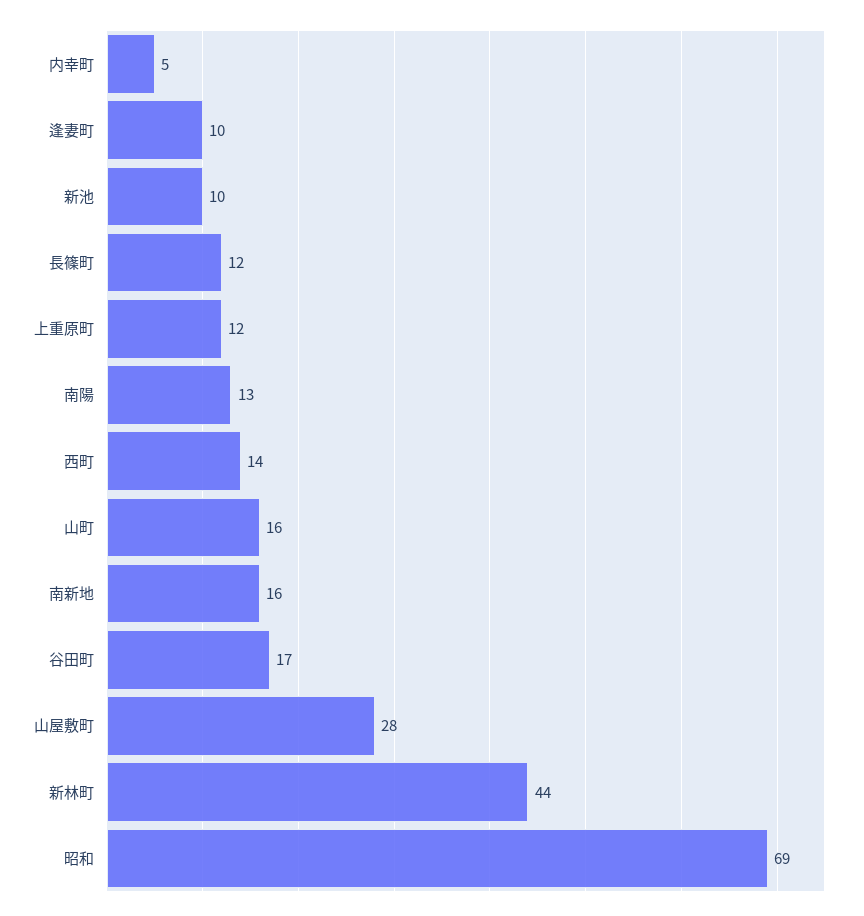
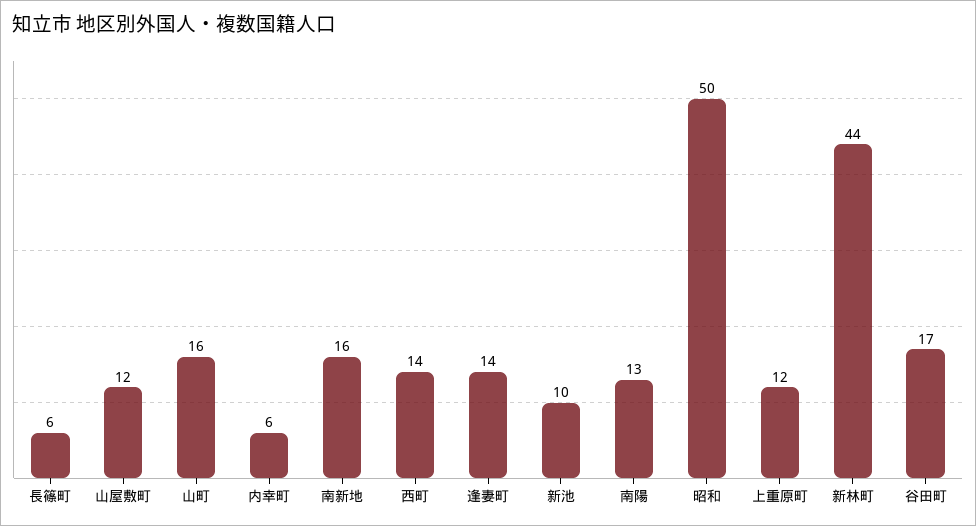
内幸町: 5 -> 6
逢妻町: 10 -> 14
長篠町: 12 -> 6
山屋敷町: 28 -> 12
昭和: 69 -> 50

